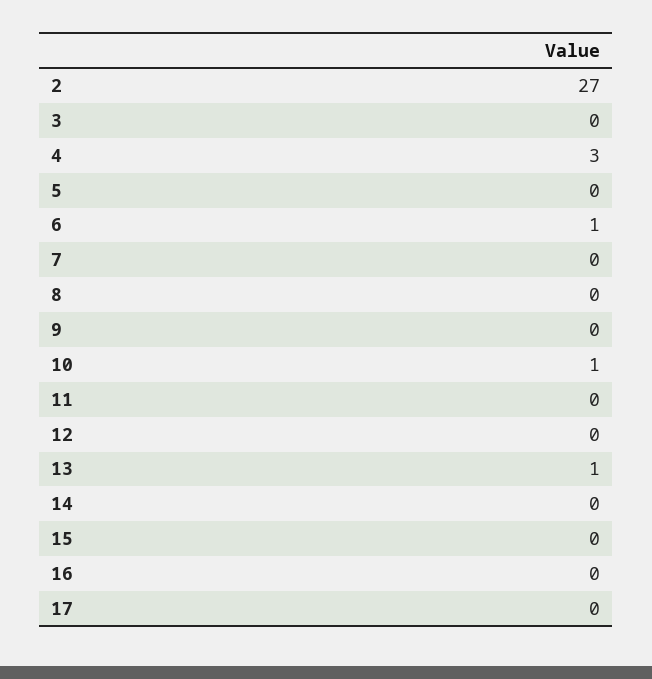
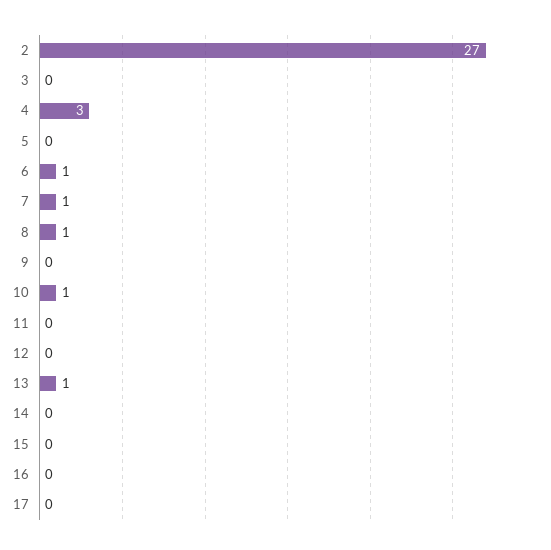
7: 0 -> 1
8: 0 -> 1

